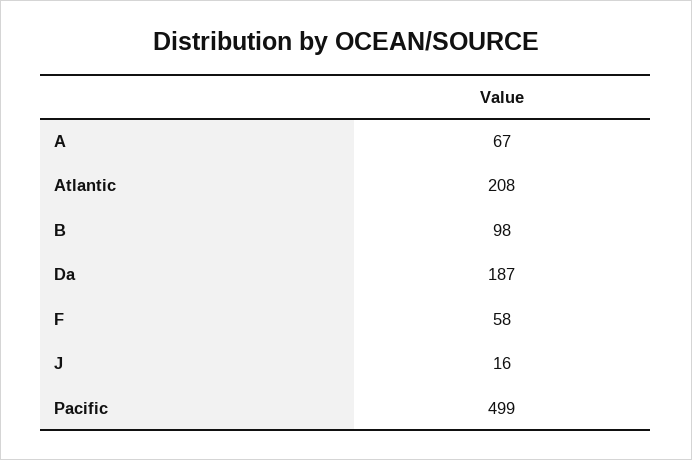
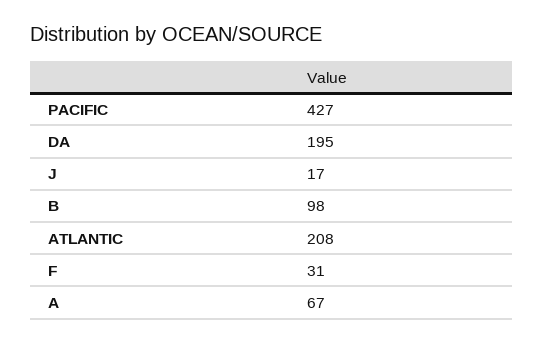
Da: 187 -> 195
F: 58 -> 31
J: 16 -> 17
Pacific: 499 -> 427

